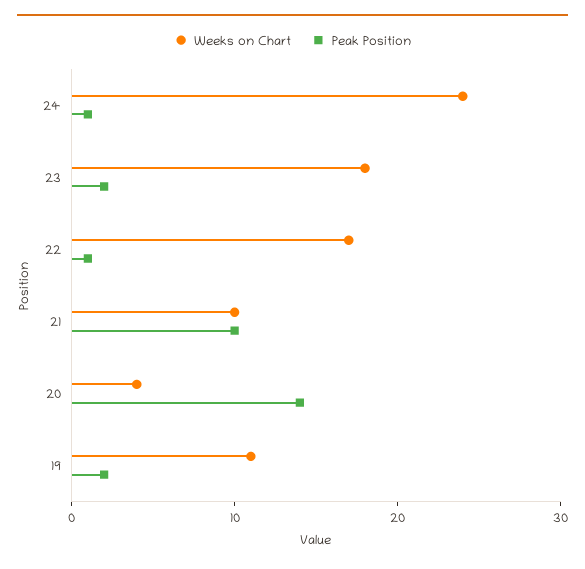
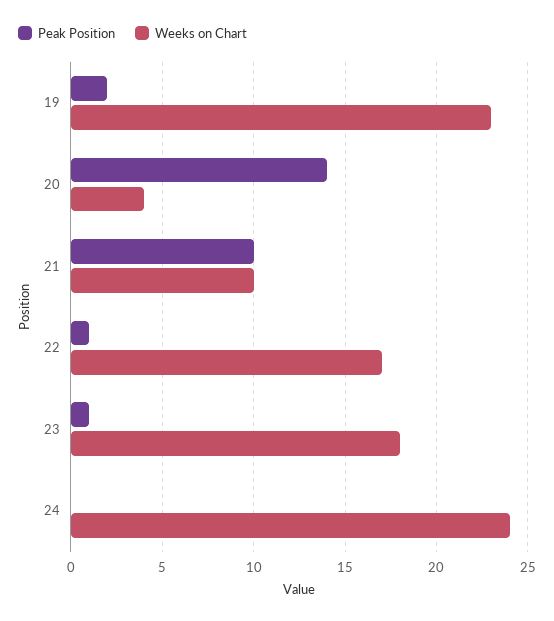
Peak Position, 24: 1 -> 0
Peak Position, 23: 2 -> 1
Weeks on Chart, 19: 11 -> 23

